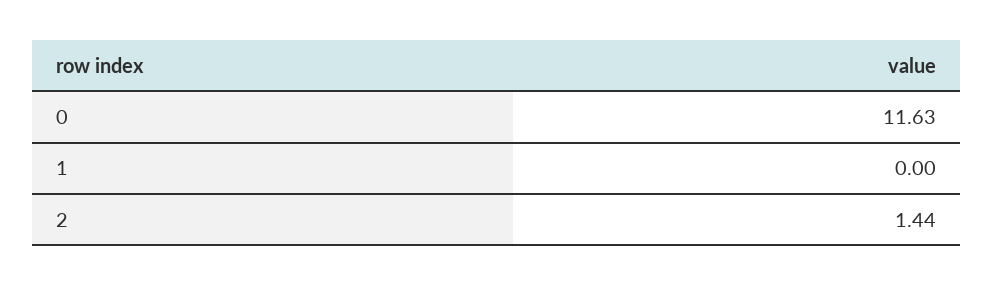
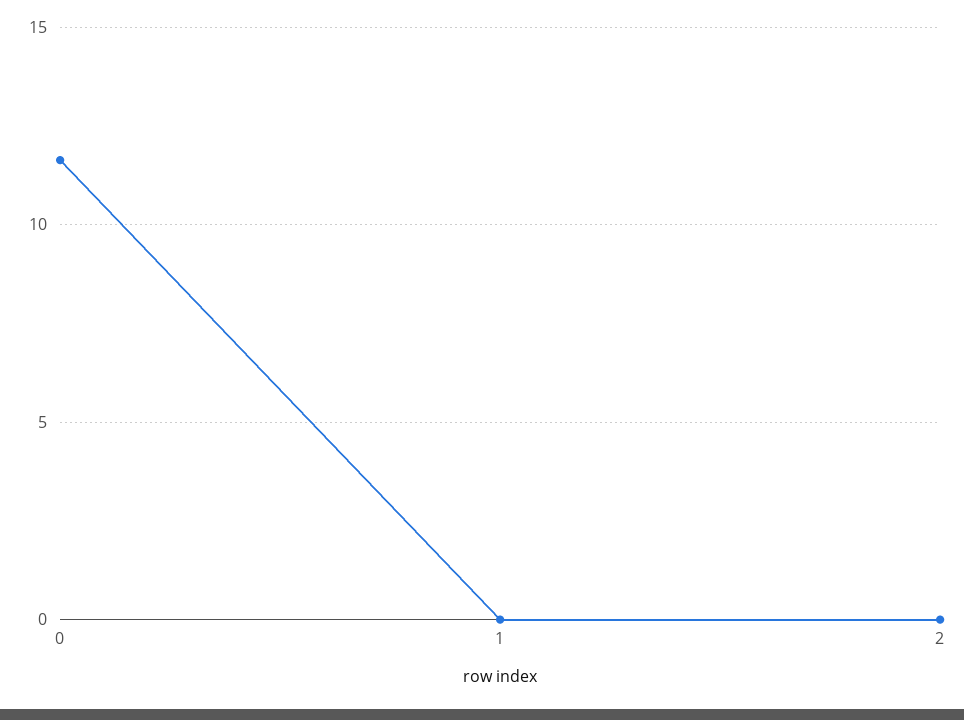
2: 1.44 -> 0

